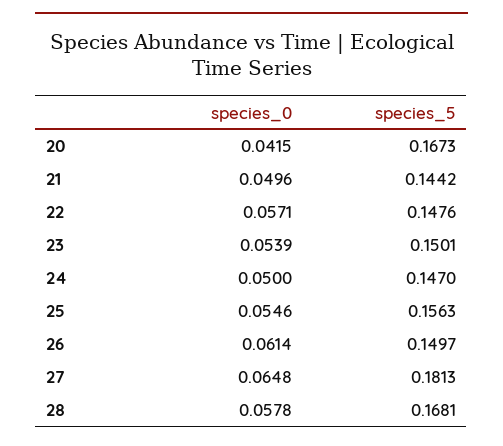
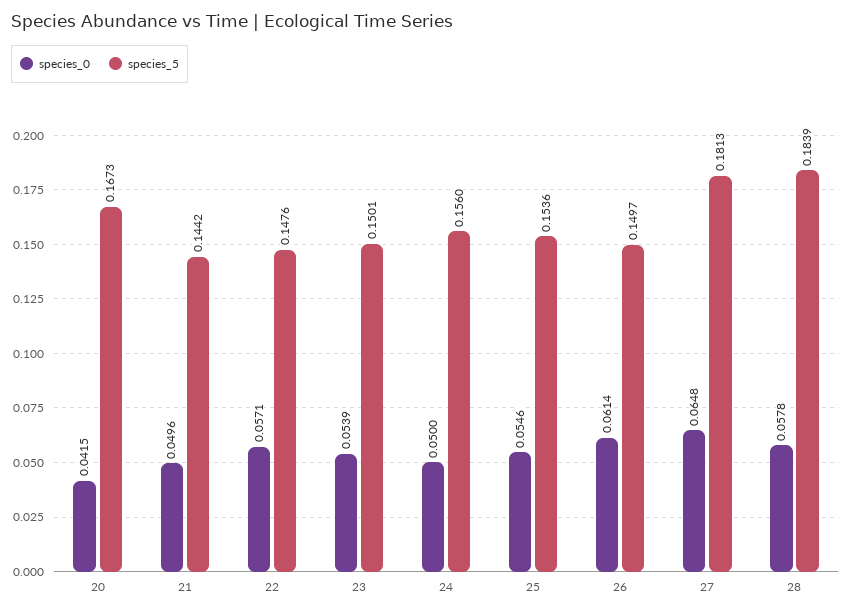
species_5, 24: 0.147 -> 0.156
species_5, 25: 0.1563 -> 0.1536
species_5, 28: 0.1681 -> 0.1839

